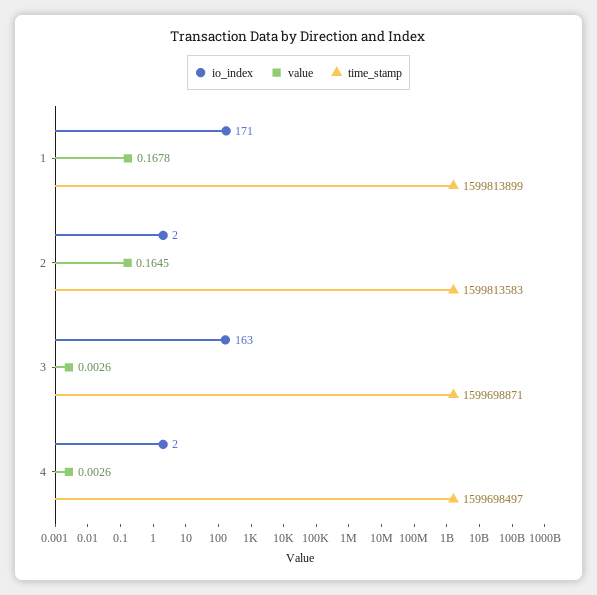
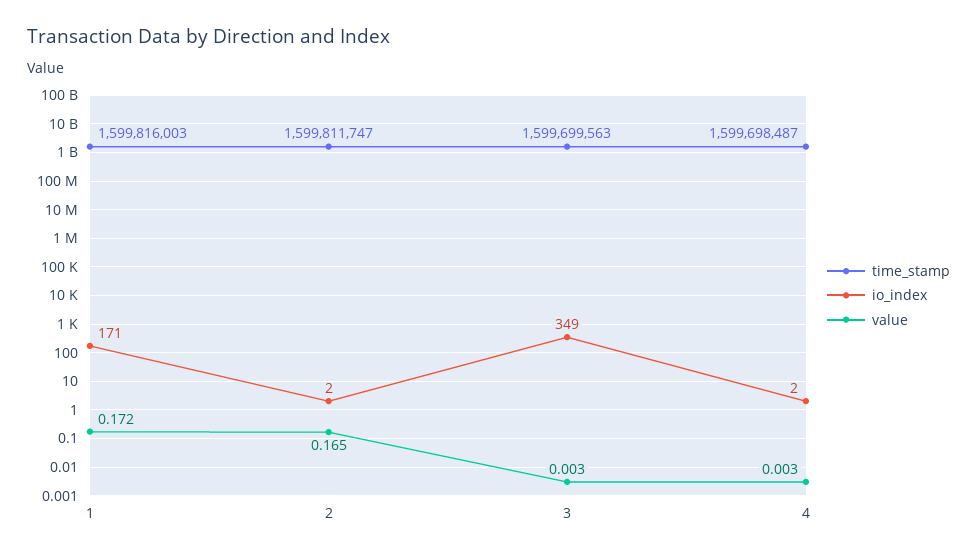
value, 1: 0.1678 -> 0.172
time_stamp, 1: 1599813899 -> 1599816003
time_stamp, 2: 1599813583 -> 1599811747
io_index, 3: 163 -> 349
time_stamp, 3: 1599698871 -> 1599699563
time_stamp, 4: 1599698497 -> 1599698487

